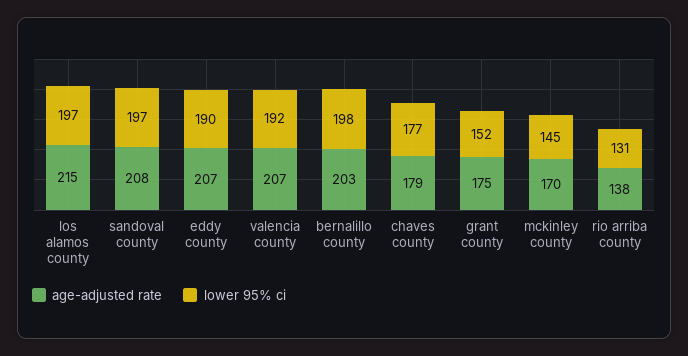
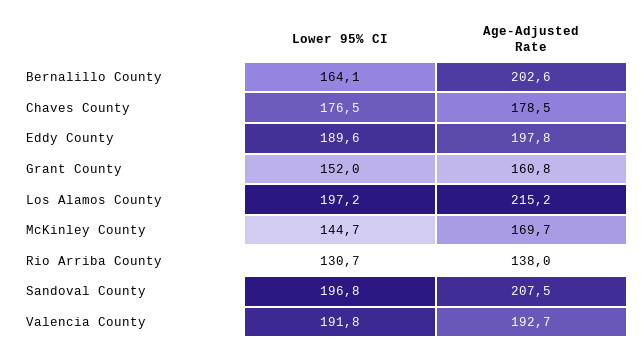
age-adjusted rate, eddy county: 207 -> 197.8
age-adjusted rate, valencia county: 207 -> 192.7
lower 95% ci, bernalillo county: 198 -> 164.1
age-adjusted rate, grant county: 175 -> 160.8

